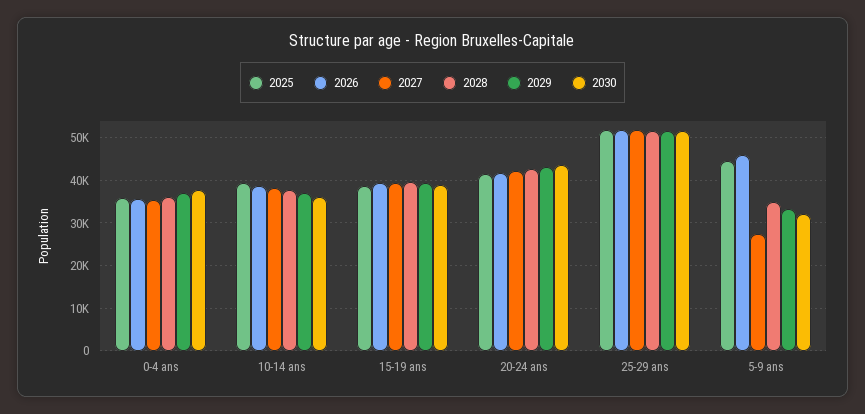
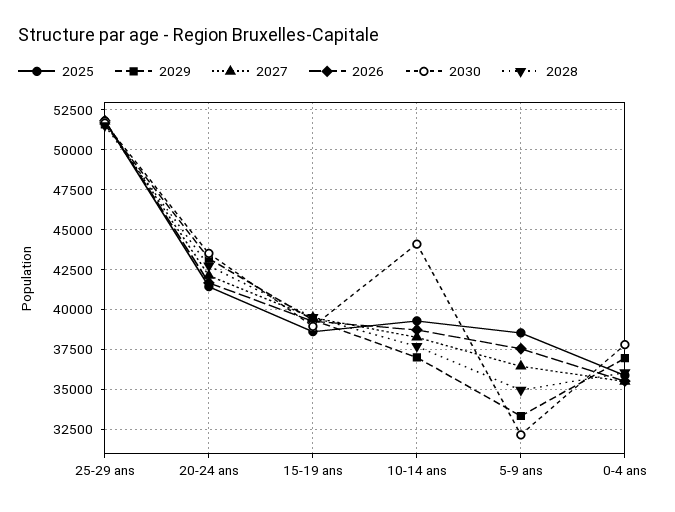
2030, 10-14 ans: 36000 -> 44000
2025, 5-9 ans: 44000 -> 38500
2026, 5-9 ans: 46000 -> 37500
2027, 5-9 ans: 28000 -> 36500

